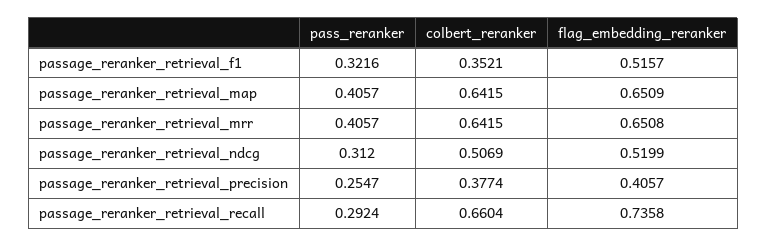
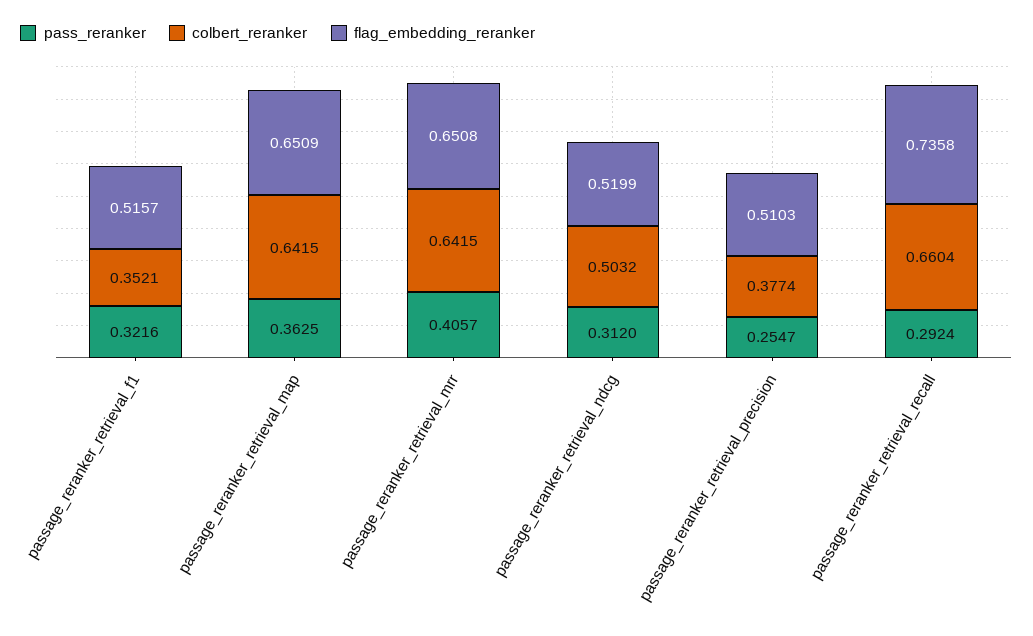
pass_reranker, passage_reranker_retrieval_map: 0.4057 -> 0.3625
colbert_reranker, passage_reranker_retrieval_ndcg: 0.5069 -> 0.5032
flag_embedding_reranker, passage_reranker_retrieval_precision: 0.4057 -> 0.5103

